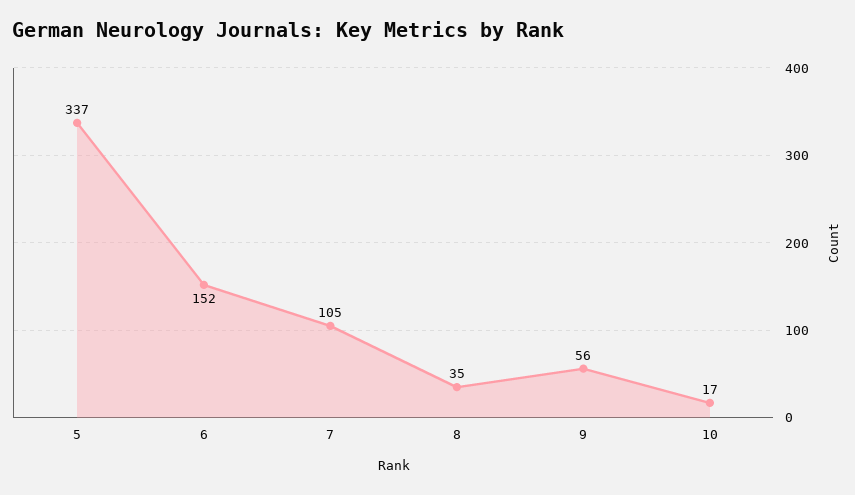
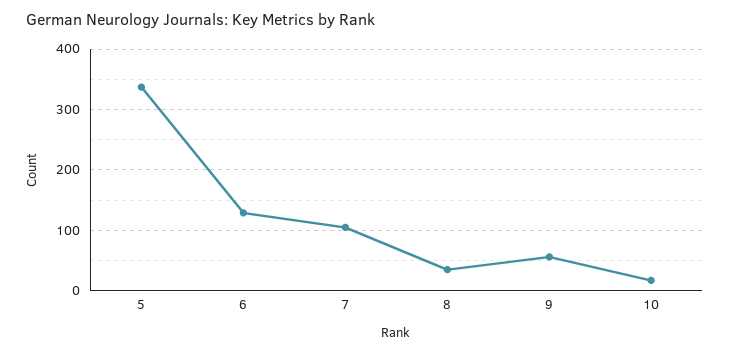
6: 152 -> 130

